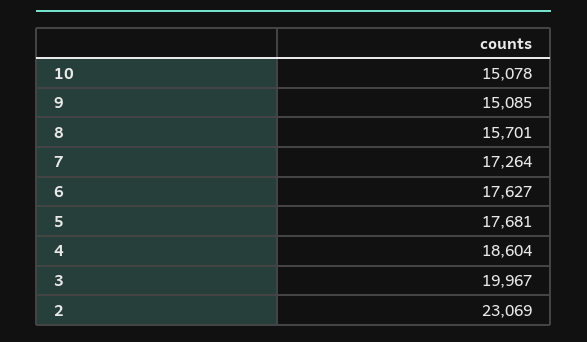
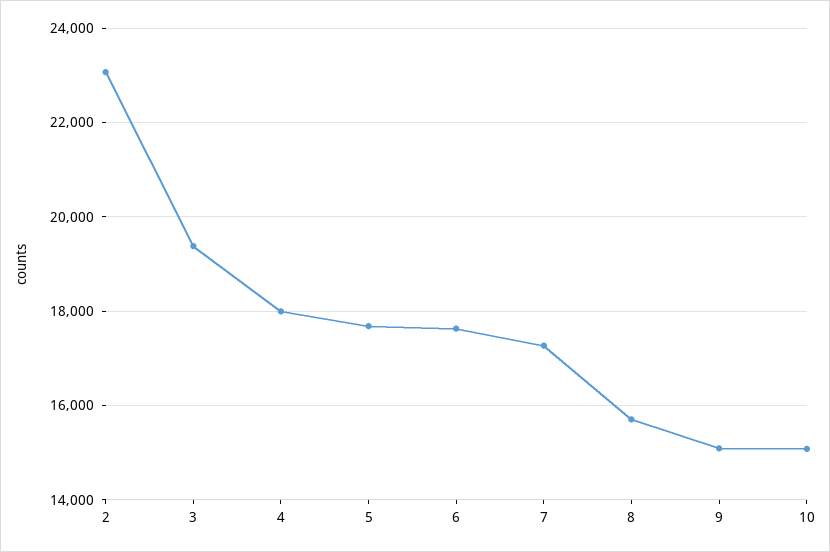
4: 18604 -> 18000
3: 19967 -> 19400

